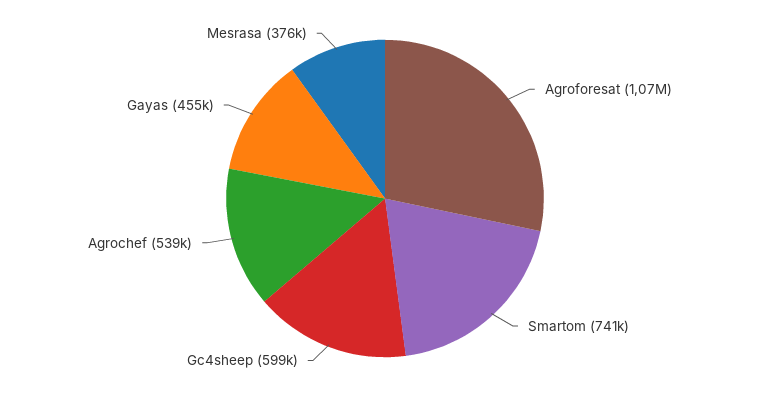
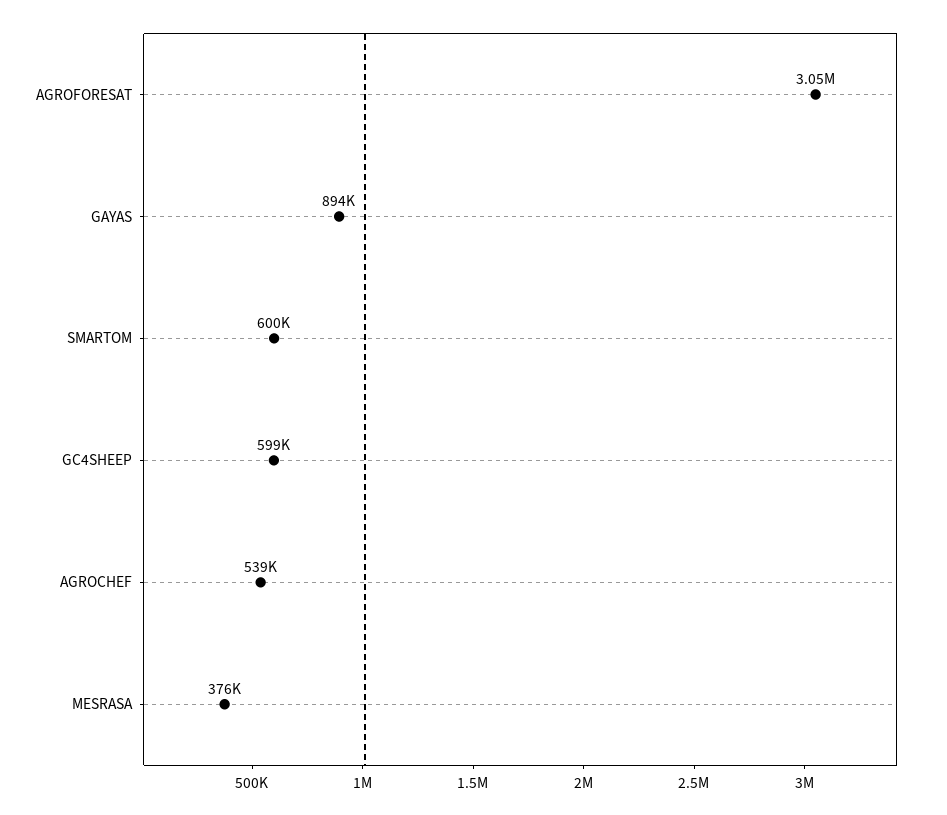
Agroforesat: 1070000 -> 3050000
Smartom: 741000 -> 600000
Gayas: 455000 -> 894000

